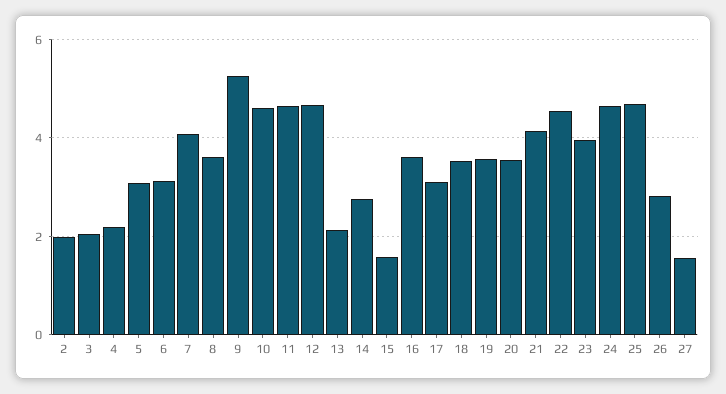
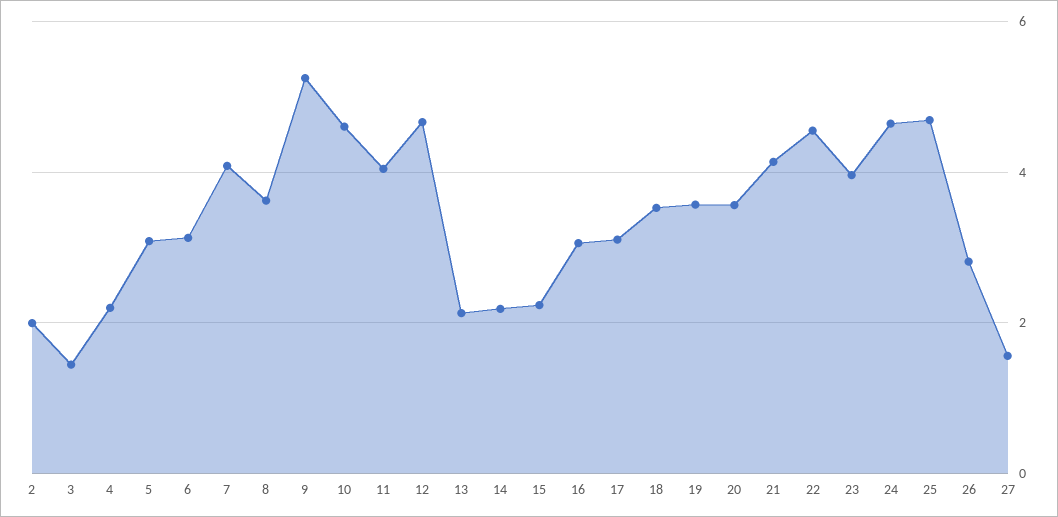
3: 2 -> 1.4
11: 4.6 -> 4
14: 2.8 -> 2.2
15: 1.6 -> 2.2
16: 3.6 -> 3

